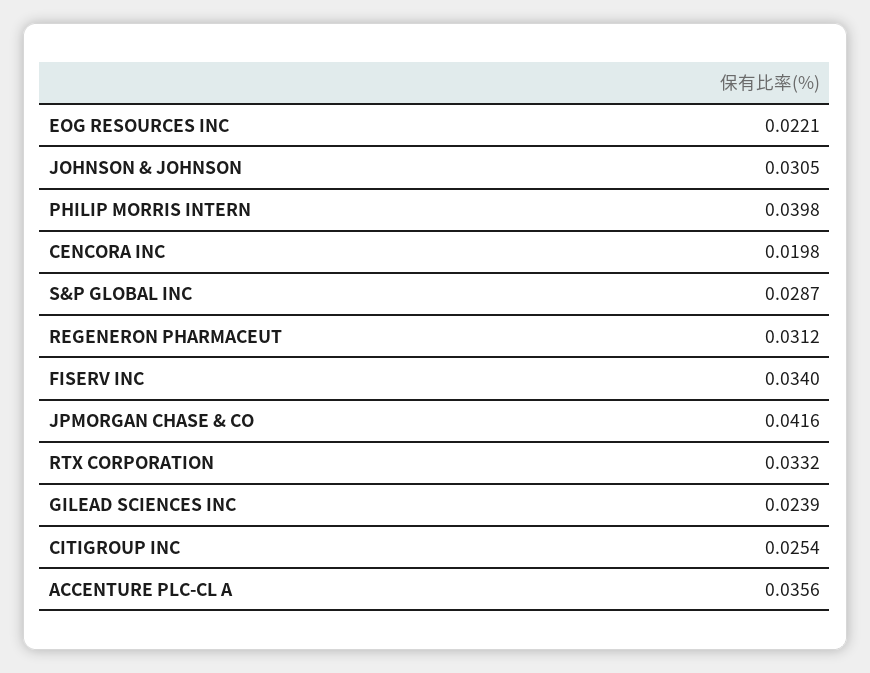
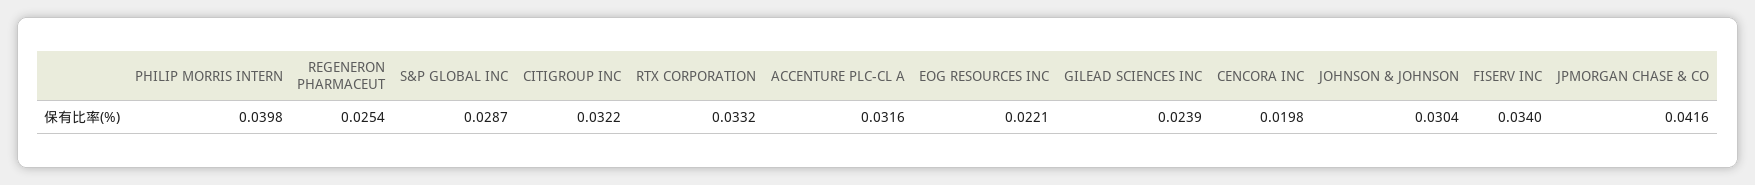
JOHNSON & JOHNSON: 0.0305 -> 0.0304
REGENERON PHARMACEUT: 0.0312 -> 0.0254
CITIGROUP INC: 0.0254 -> 0.0322
ACCENTURE PLC-CL A: 0.0356 -> 0.0316

